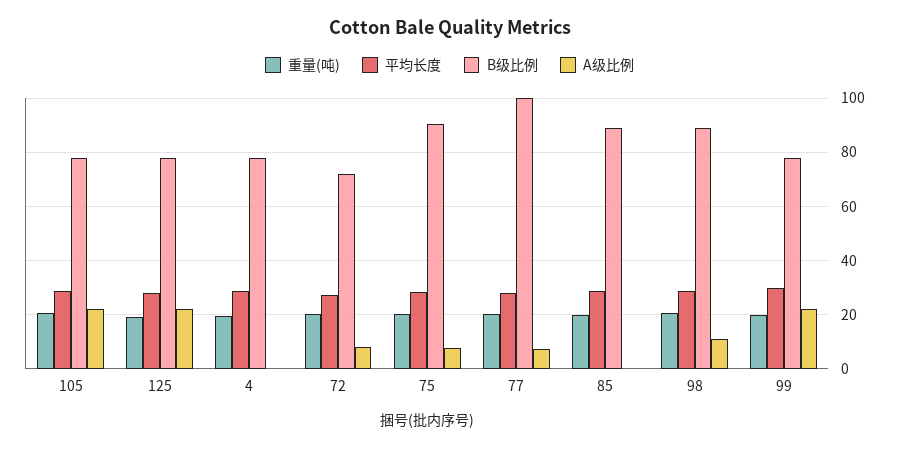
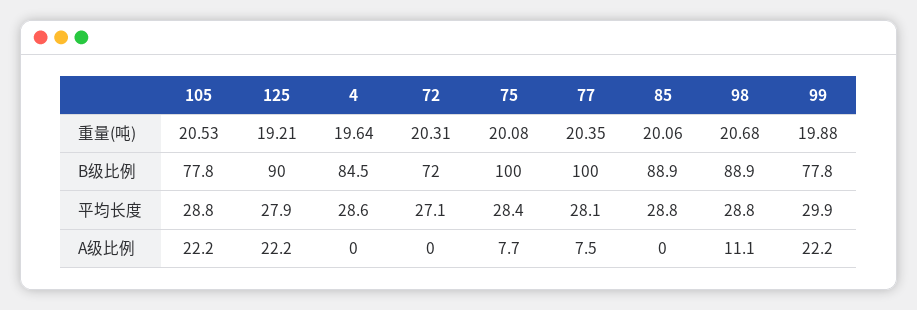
B级比例, 125: 77.5 -> 90
B级比例, 4: 77.5 -> 84.5
A级比例, 72: 7.5 -> 0
B级比例, 75: 90 -> 100

